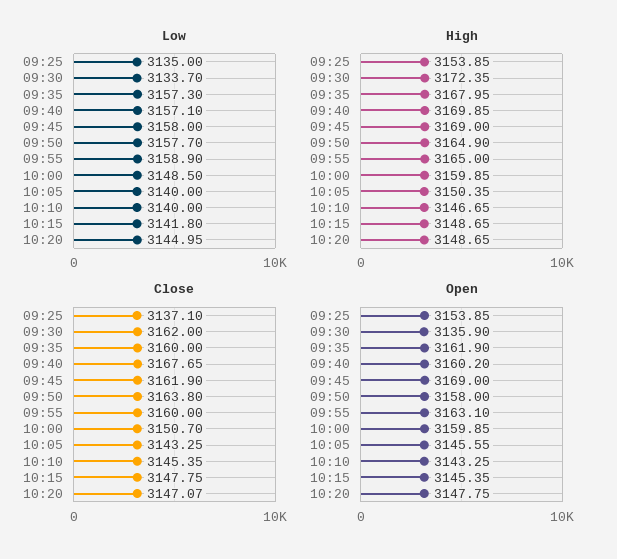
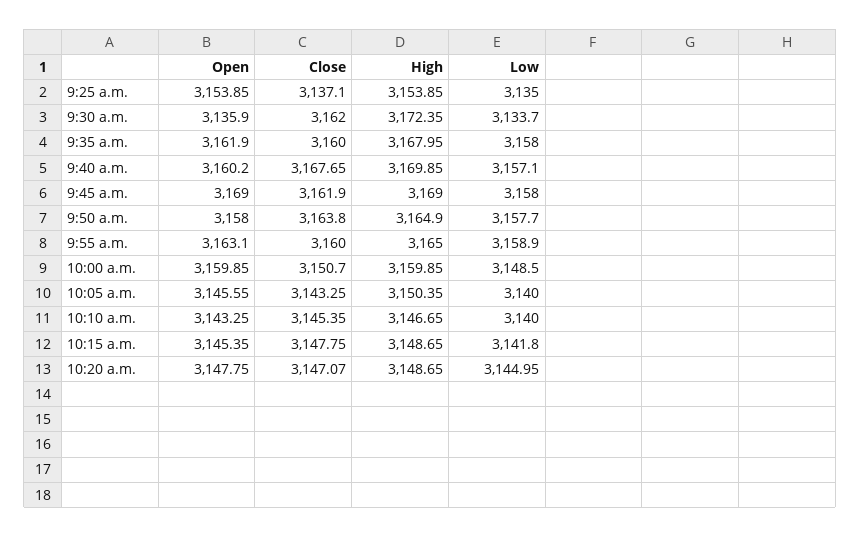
Low, 09:35: 3157.3 -> 3158

